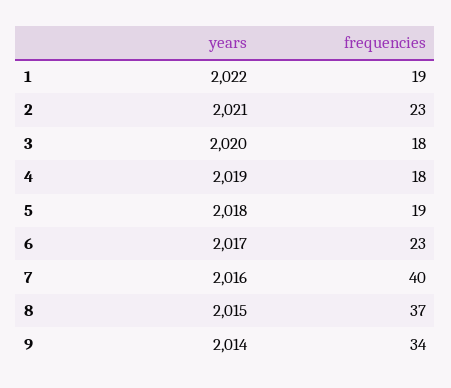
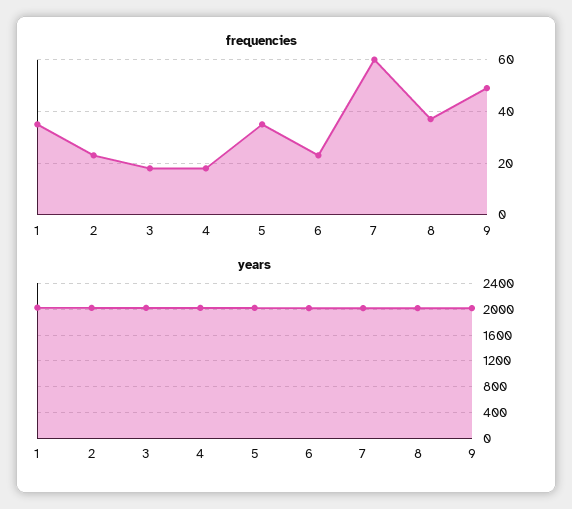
frequencies, 1: 19 -> 35
frequencies, 5: 19 -> 35
frequencies, 7: 40 -> 60
frequencies, 9: 34 -> 50

